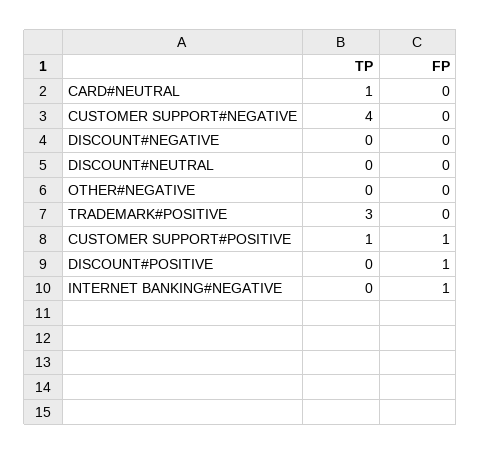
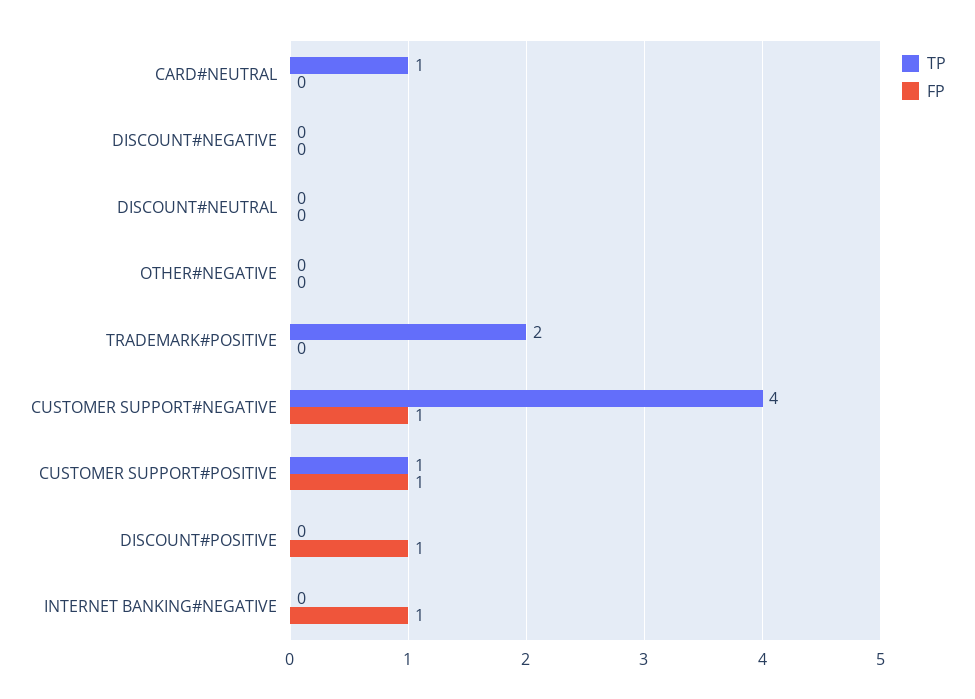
FP, CUSTOMER SUPPORT#NEGATIVE: 0 -> 1
TP, TRADEMARK#POSITIVE: 3 -> 2

